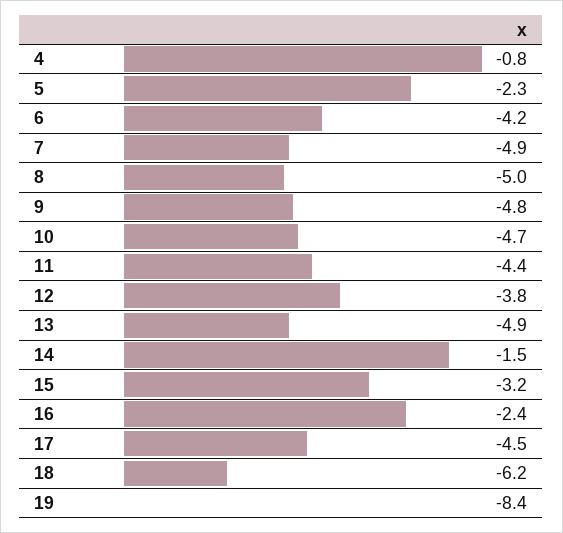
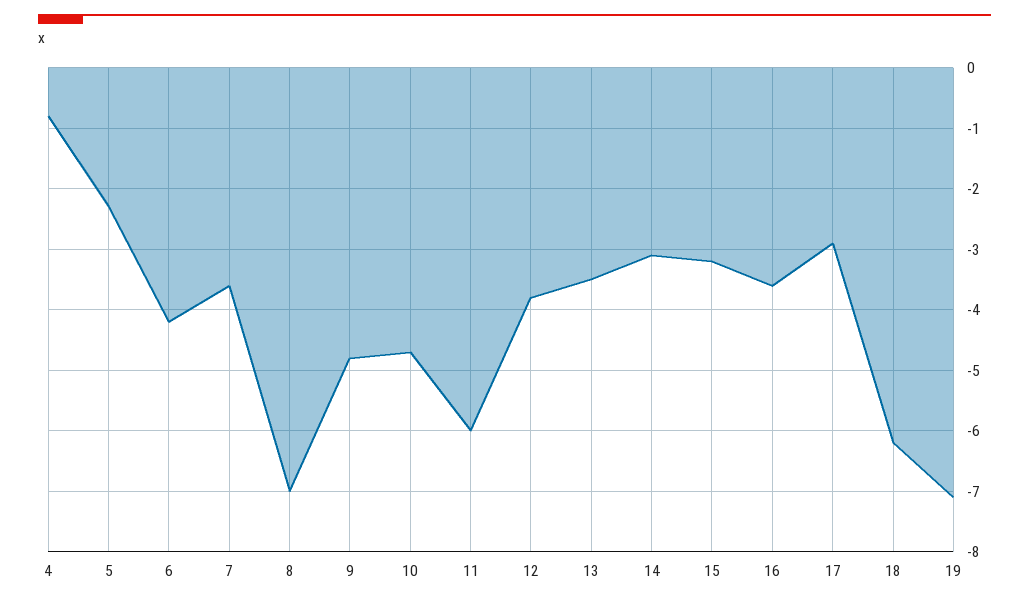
7: -4.9 -> -3.6
8: -5 -> -7
11: -4.4 -> -6
13: -4.9 -> -3.5
14: -1.5 -> -3.1
16: -2.4 -> -3.6
17: -4.5 -> -2.9
19: -8.4 -> -7.1

